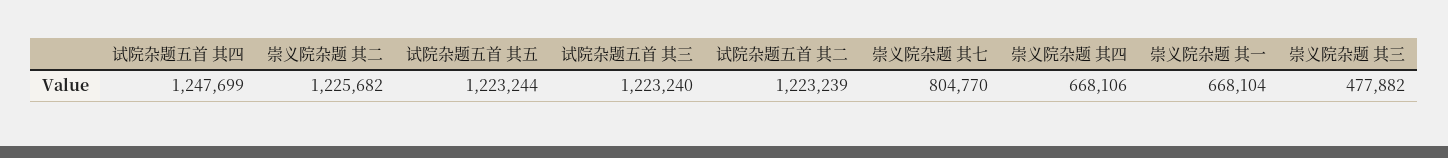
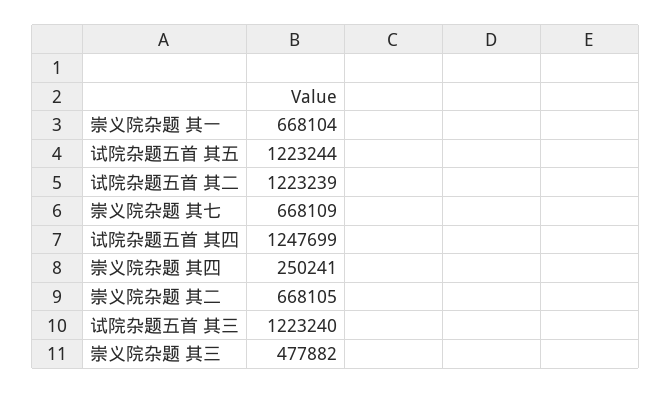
崇义院杂题 其二: 1225682 -> 668105
崇义院杂题 其七: 804770 -> 668109
崇义院杂题 其四: 668106 -> 250241

